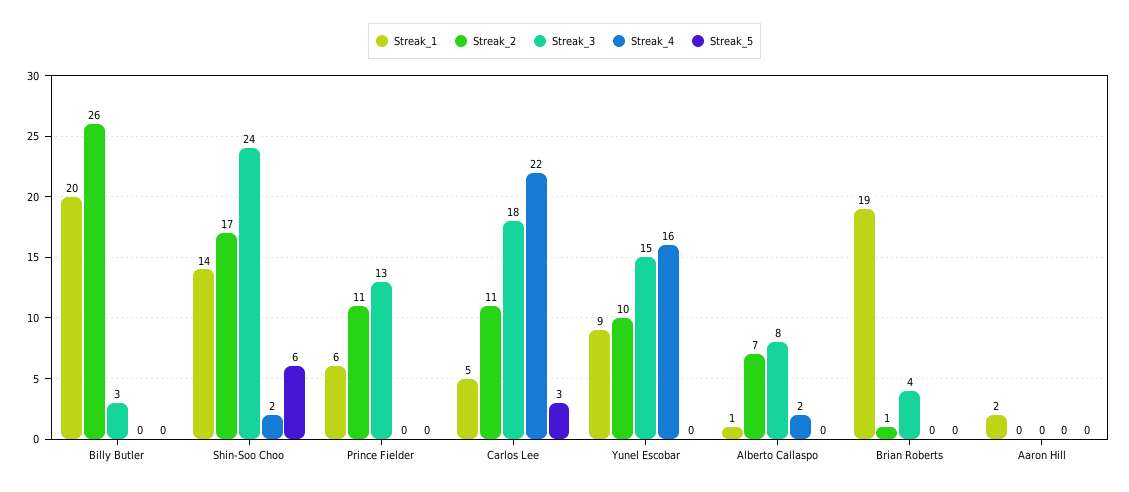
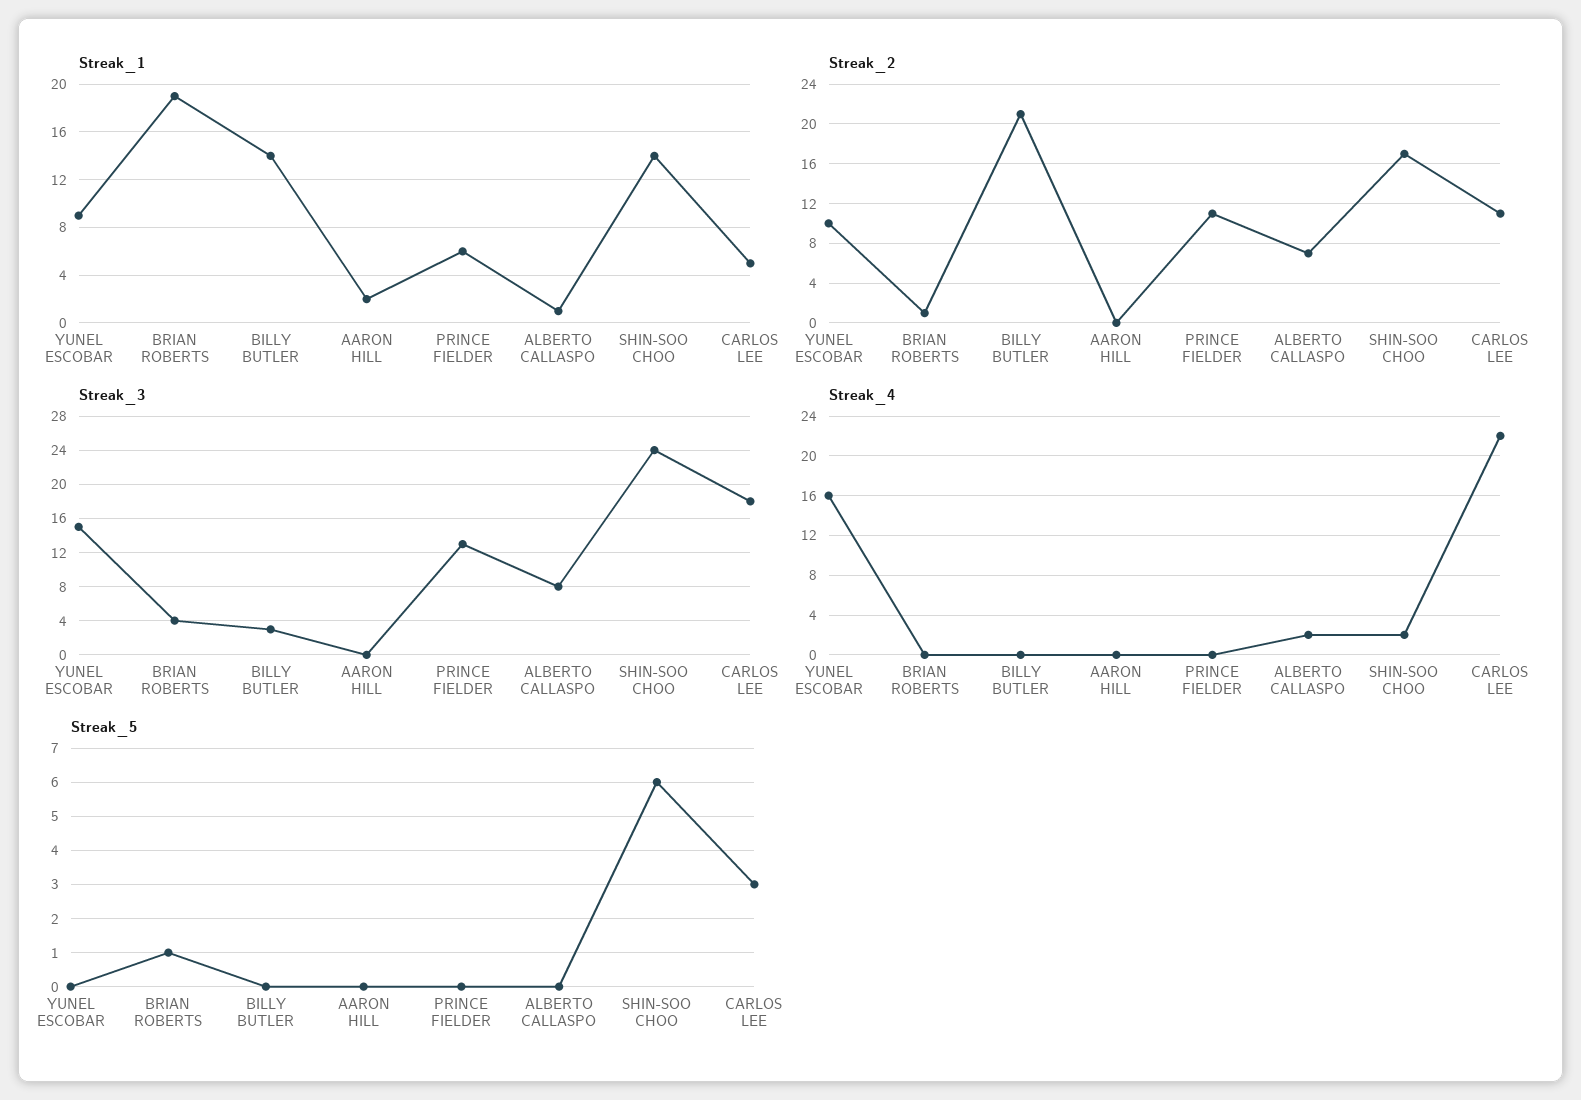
Streak_1, Billy Butler: 20 -> 14
Streak_2, Billy Butler: 26 -> 21
Streak_5, Brian Roberts: 0 -> 1

